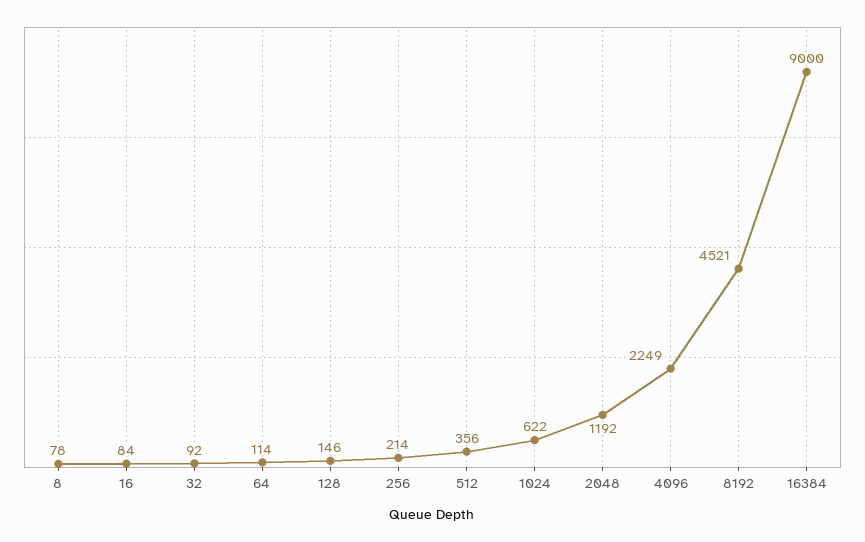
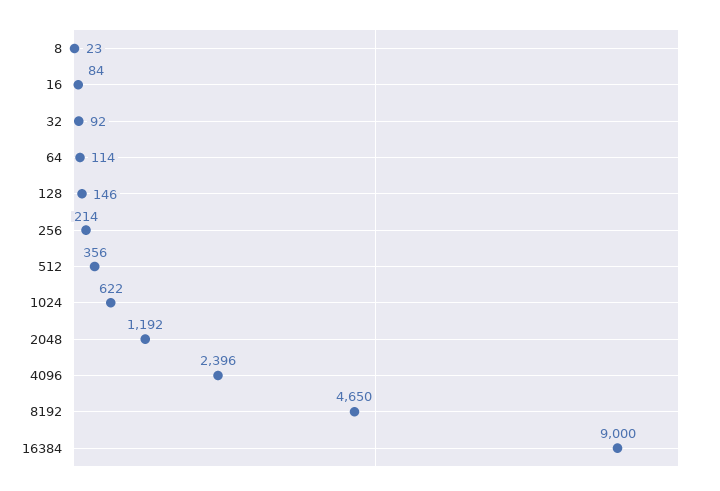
8: 78 -> 23
4096: 2249 -> 2396
8192: 4521 -> 4650

